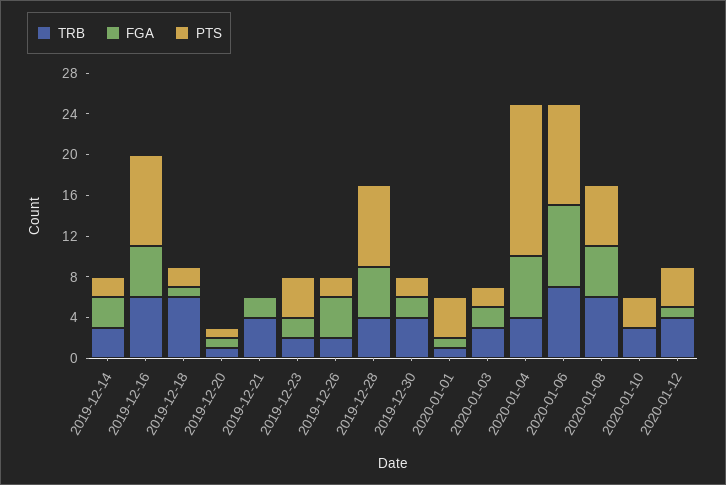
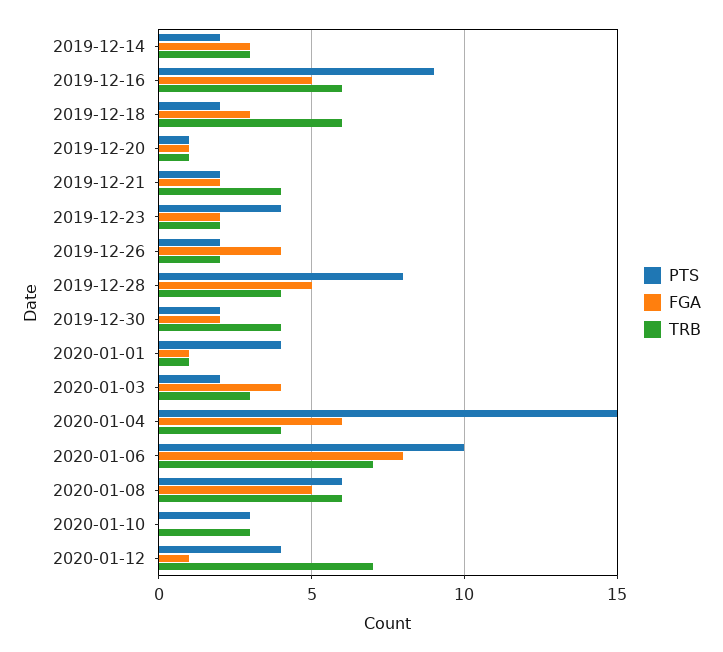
FGA, 2019-12-18: 1 -> 3
PTS, 2019-12-21: 0 -> 2
FGA, 2020-01-03: 2 -> 4
TRB, 2020-01-12: 4 -> 7

